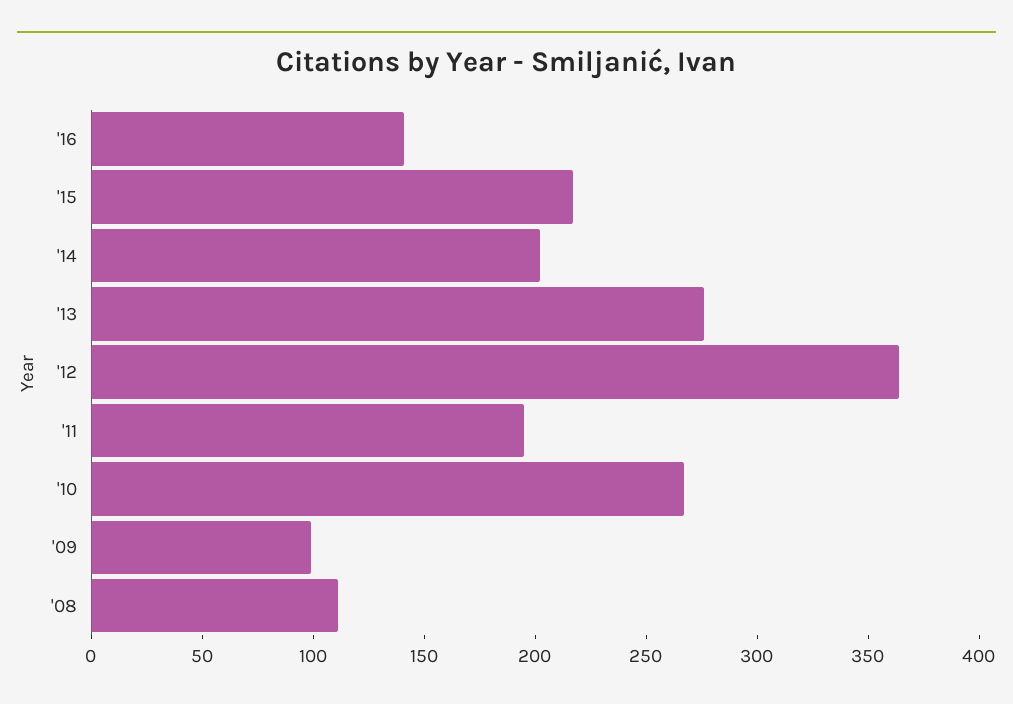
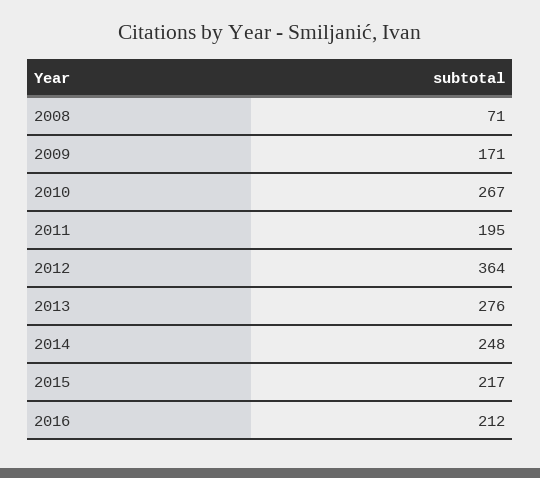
'16: 140 -> 212
'14: 200 -> 248
'09: 100 -> 171
'08: 110 -> 71

